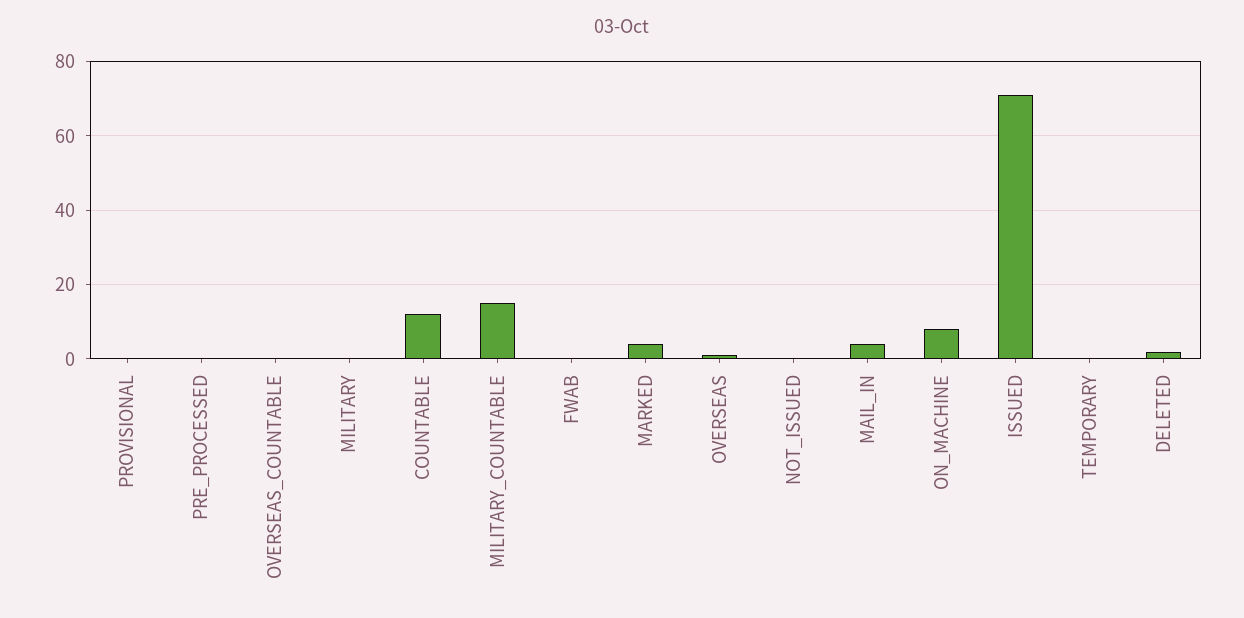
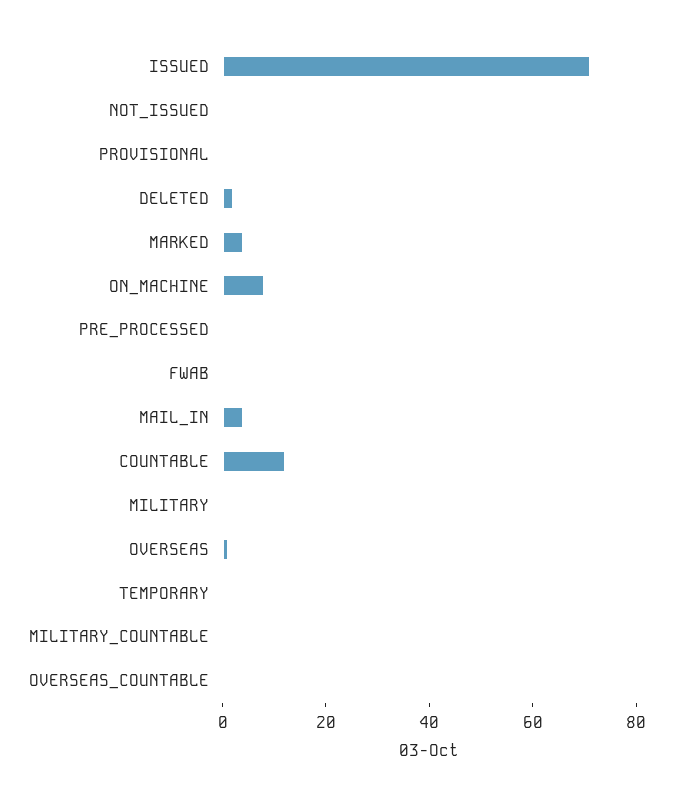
MILITARY_COUNTABLE: 15 -> 0

